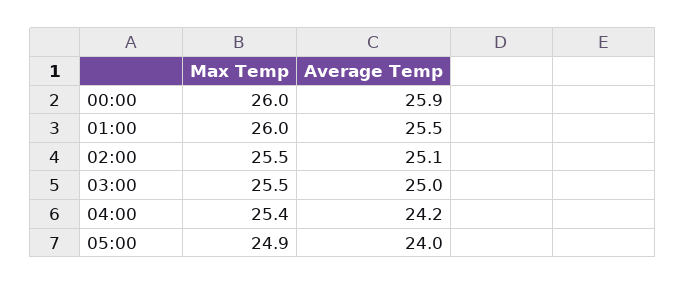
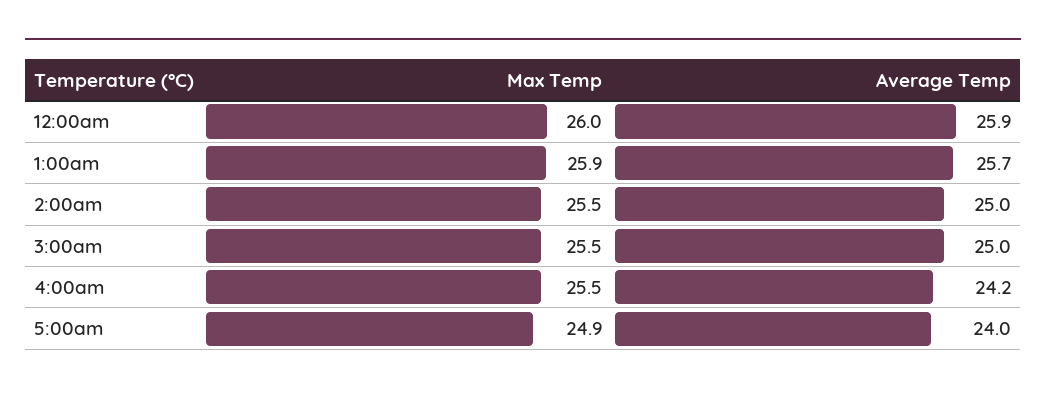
Max Temp, 01:00: 26 -> 25.9
Average Temp, 01:00: 25.5 -> 25.7
Average Temp, 02:00: 25.1 -> 25
Max Temp, 04:00: 25.4 -> 25.5

